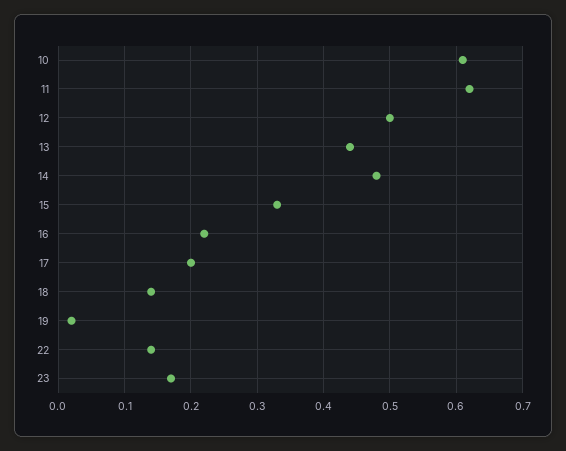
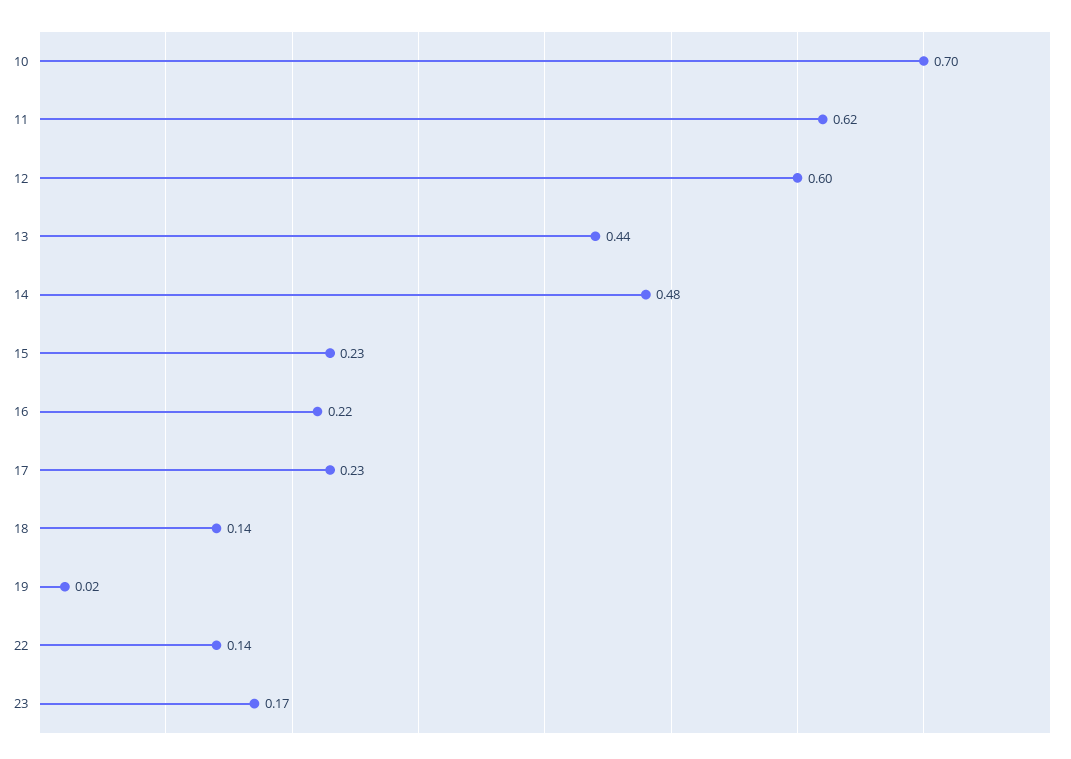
10: 0.61 -> 0.7
12: 0.5 -> 0.6
15: 0.33 -> 0.23
17: 0.2 -> 0.23

